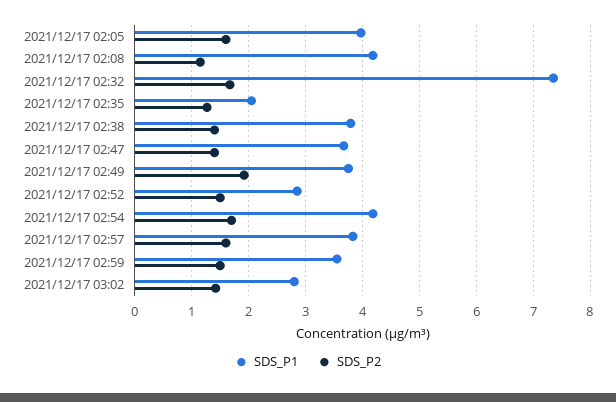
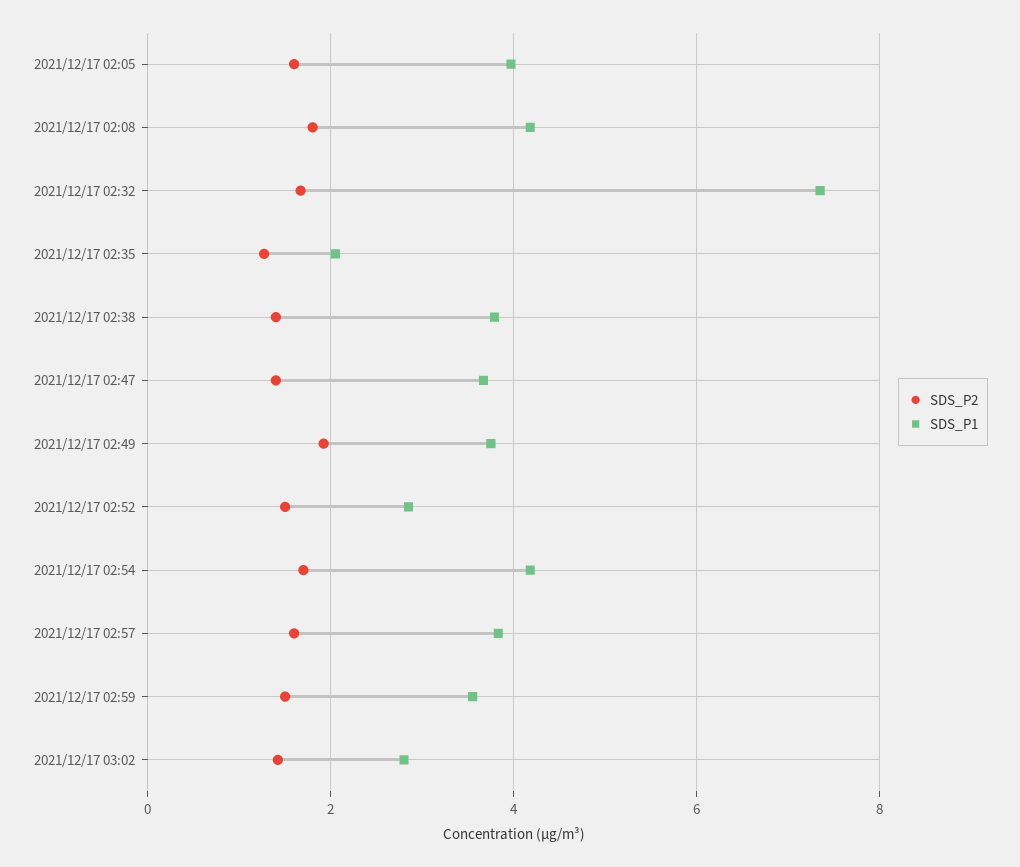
SDS_P2, 2021/12/17 02:08: 1.2 -> 1.8

